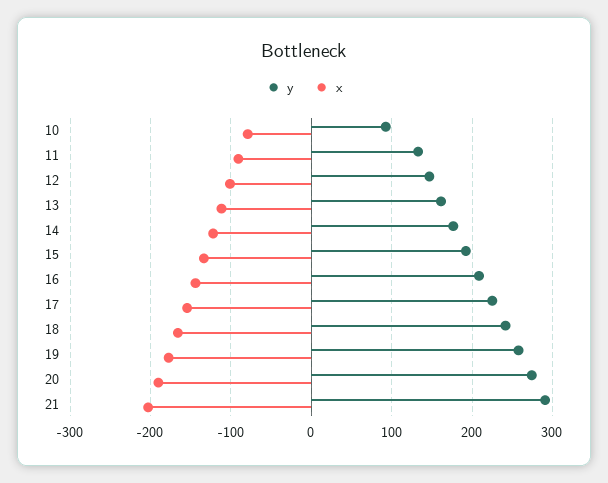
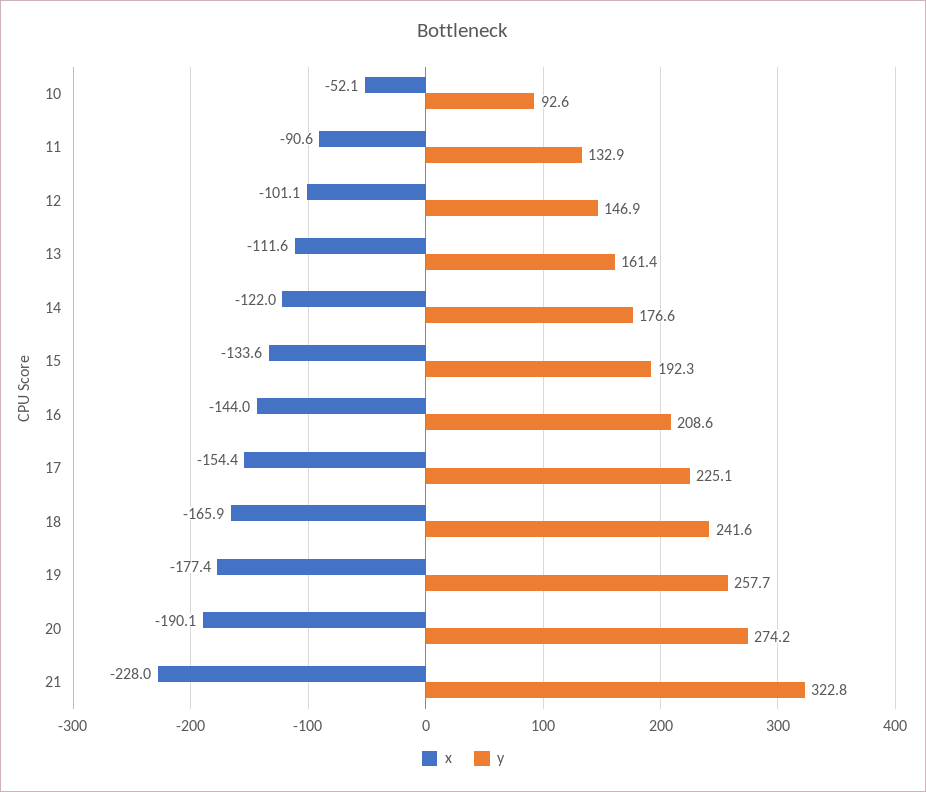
x, 10: -80 -> -52.1
y, 21: 290 -> 322.8
x, 21: -200 -> -228

